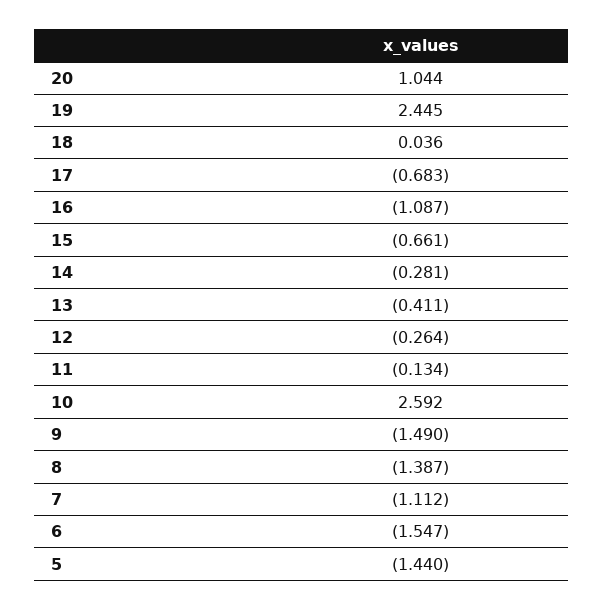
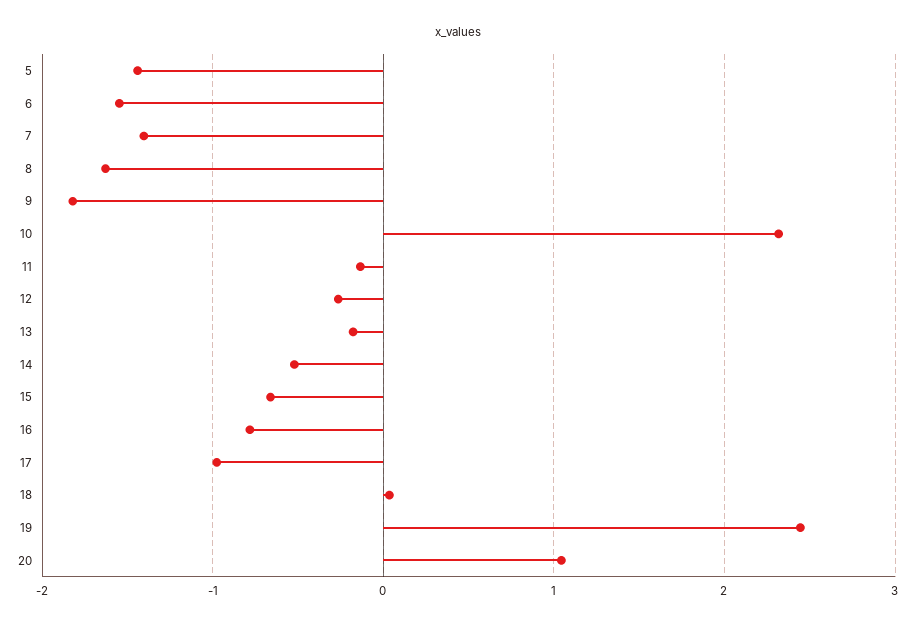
17: -0.683 -> -1
16: -1.087 -> -0.8
14: -0.281 -> -0.5
13: -0.411 -> -0.2
10: 2.592 -> 2.3
9: -1.49 -> -1.8
8: -1.387 -> -1.6
7: -1.112 -> -1.4

